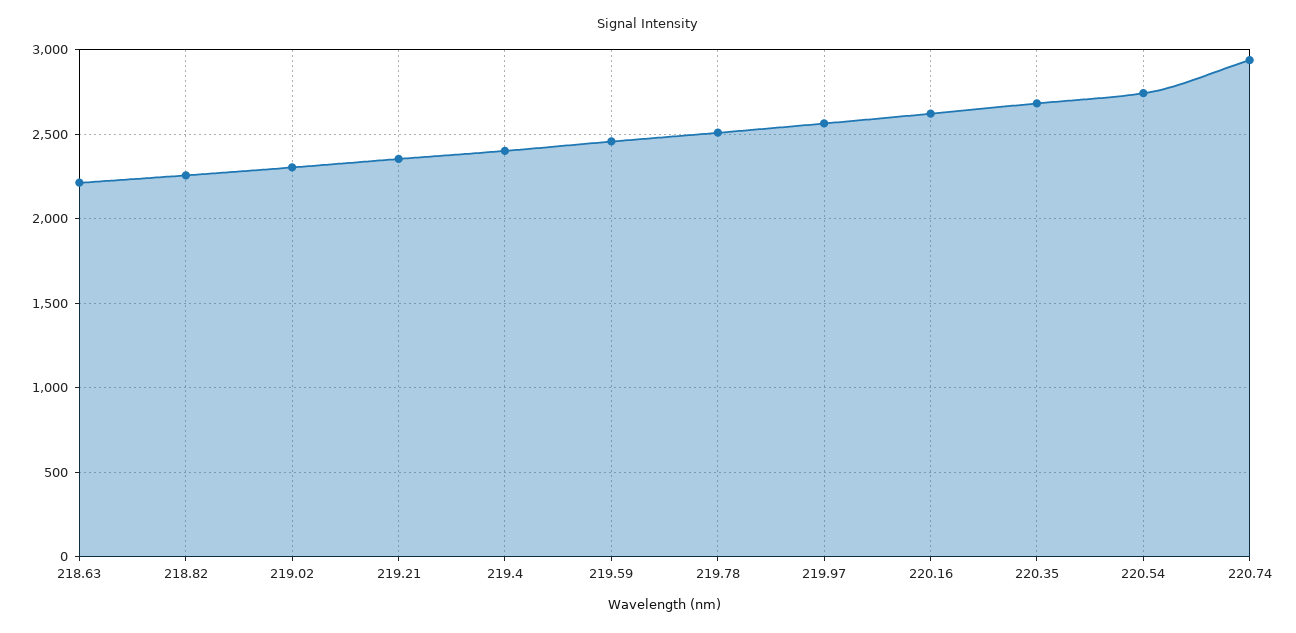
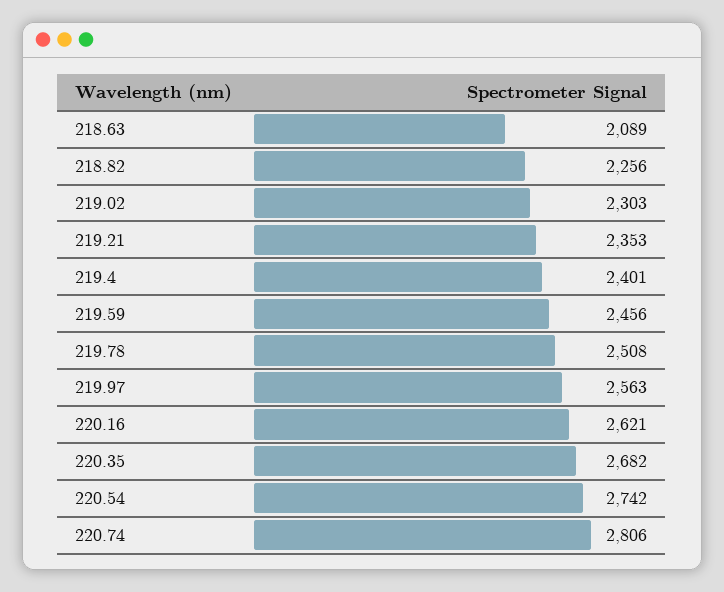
218.63: 2200 -> 2089
220.74: 2950 -> 2806

